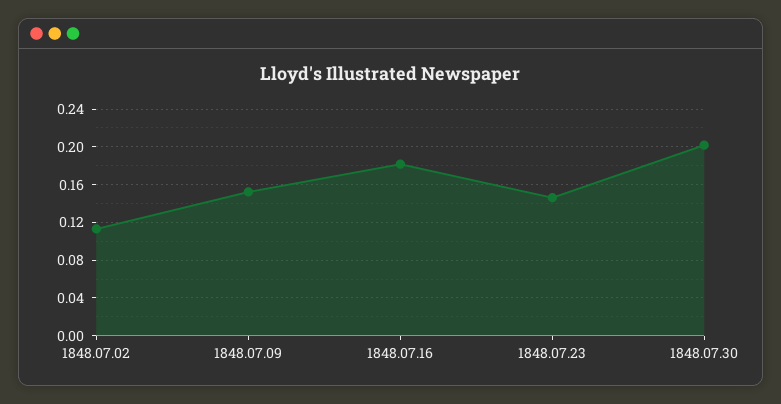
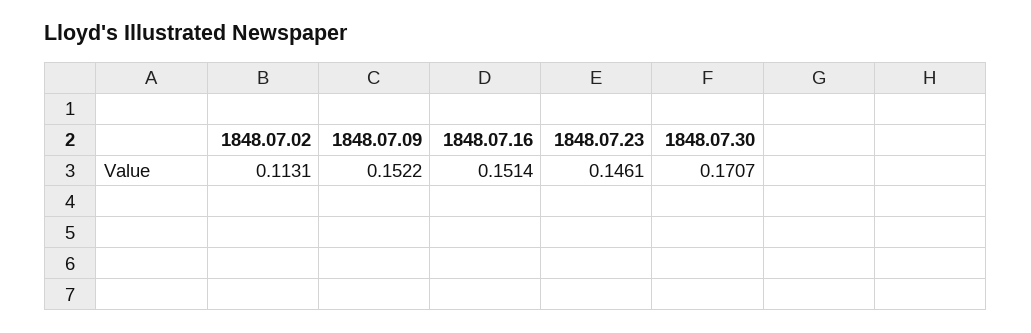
1848.07.16: 0.18 -> 0.1514
1848.07.30: 0.2 -> 0.1707

